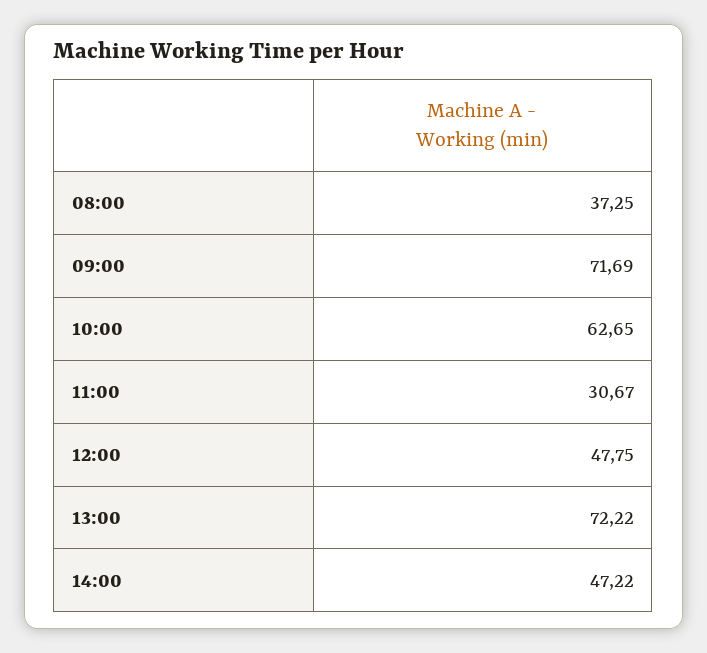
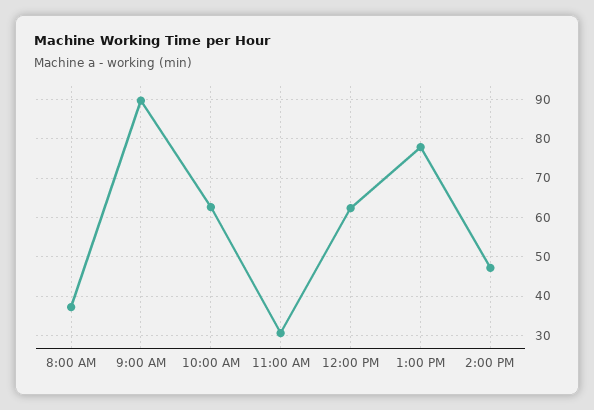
09:00: 71.69 -> 90
12:00: 47.75 -> 62
13:00: 72.22 -> 78

